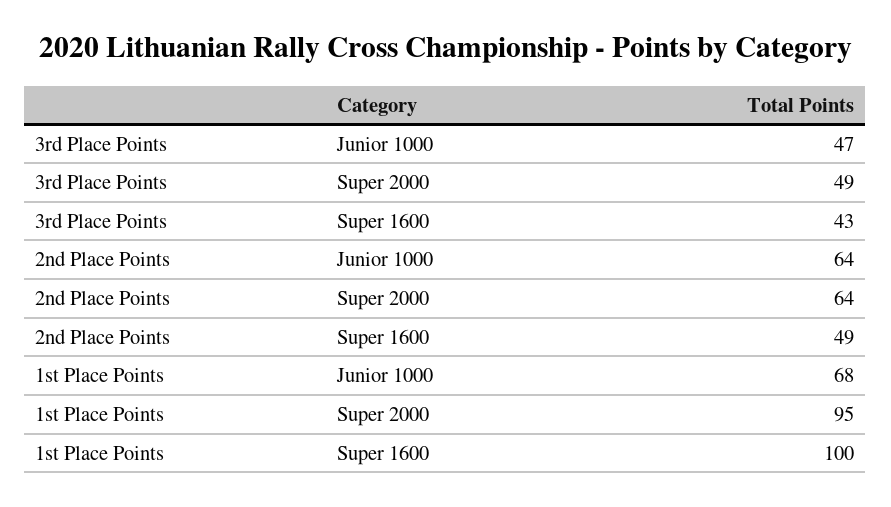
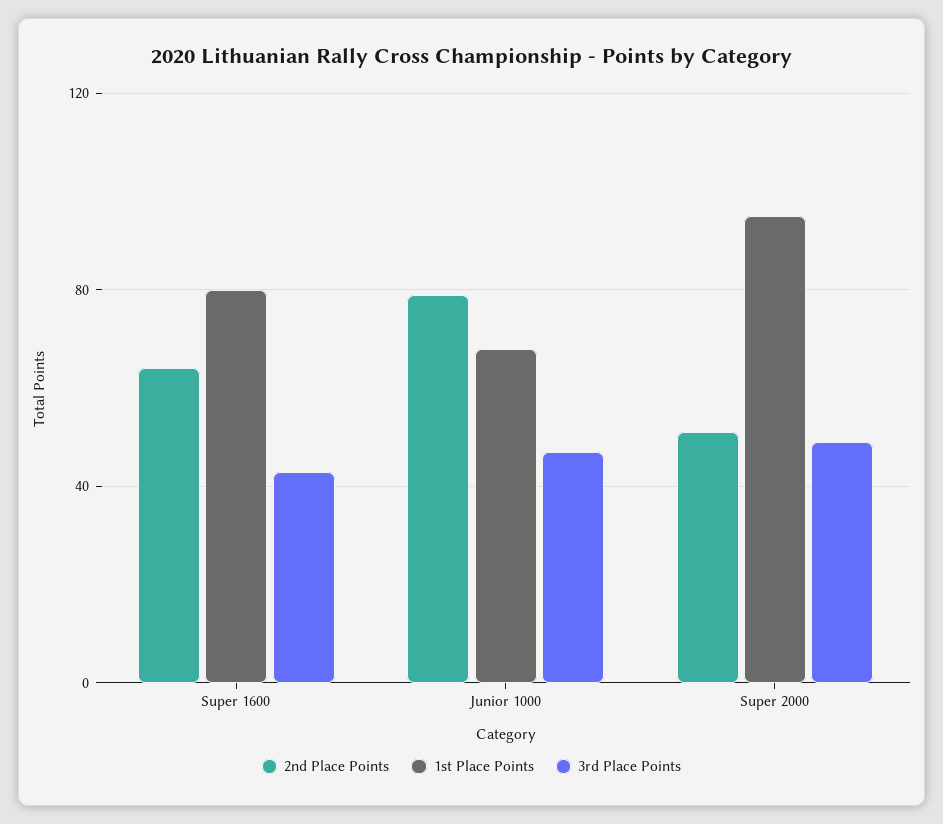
2nd Place Points, Junior 1000: 64 -> 80
2nd Place Points, Super 2000: 64 -> 50
2nd Place Points, Super 1600: 49 -> 65
1st Place Points, Super 1600: 100 -> 80

